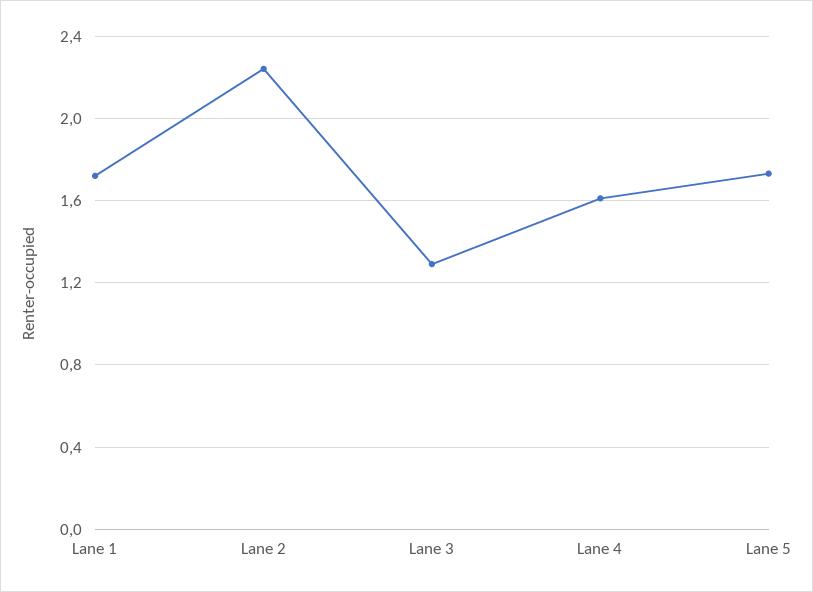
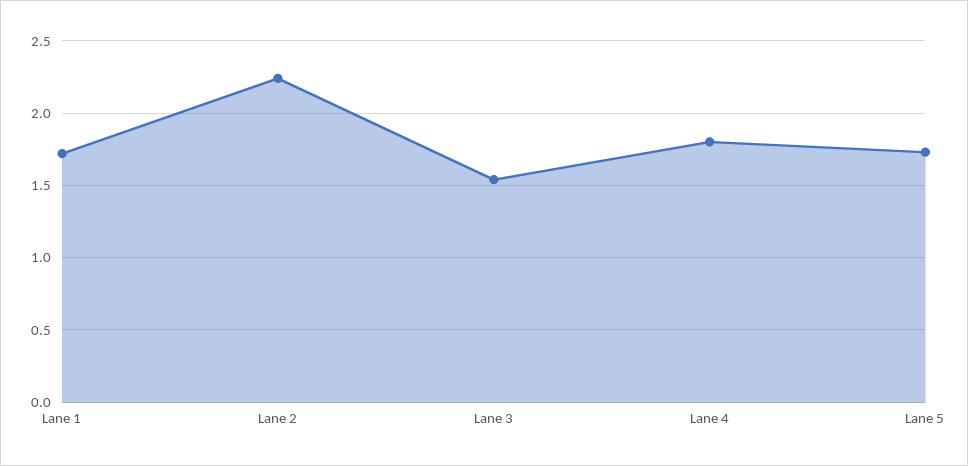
Lane 3: 1.3 -> 1.55
Lane 4: 1.6 -> 1.8

